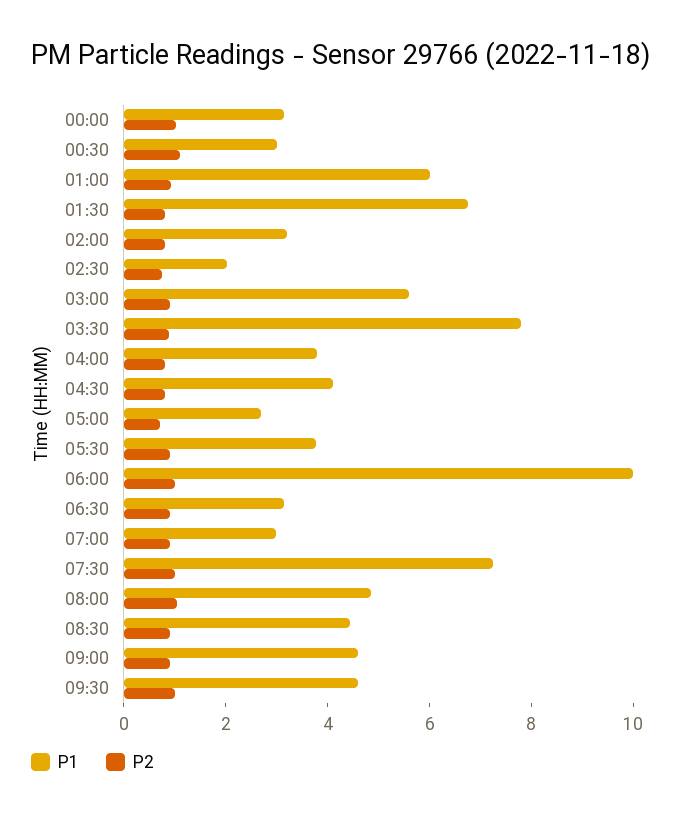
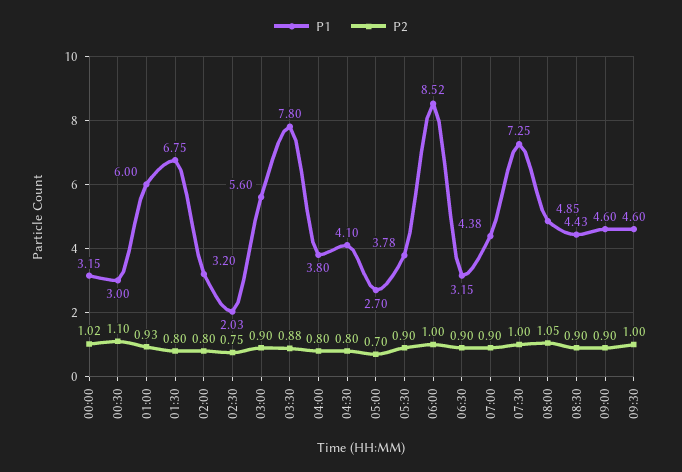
P1, 06:00: 10 -> 8.52
P1, 07:00: 3 -> 4.38

